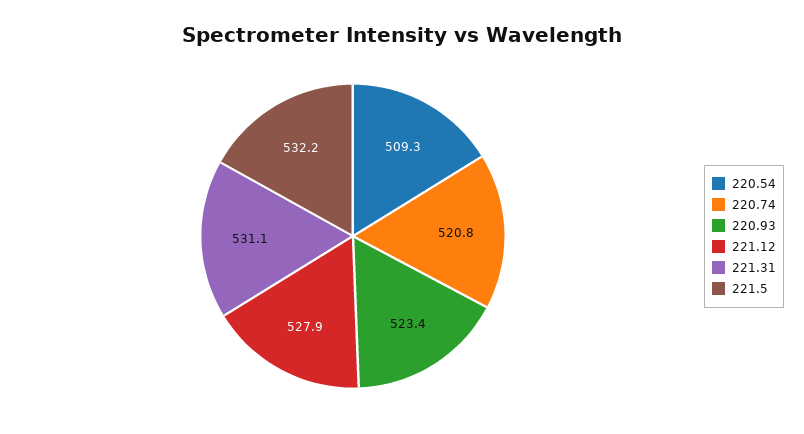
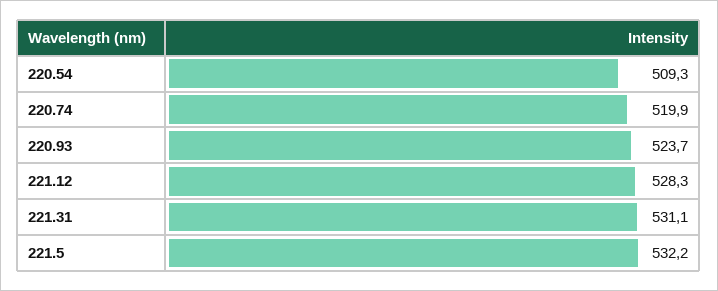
220.74: 520.8 -> 519.9
220.93: 523.4 -> 523.7
221.12: 527.9 -> 528.3

